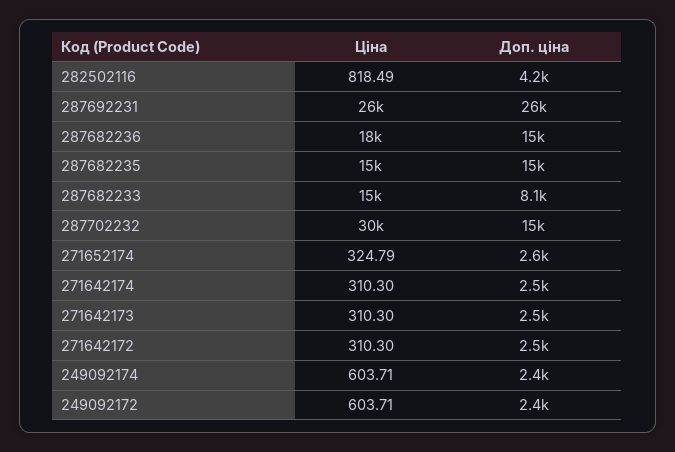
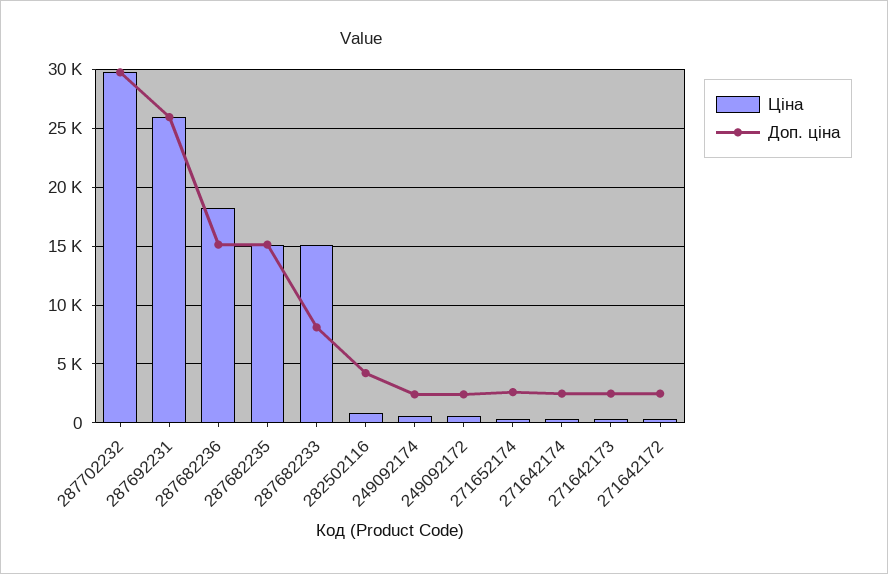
Доп. ціна, 287702232: 15000 -> 30000

